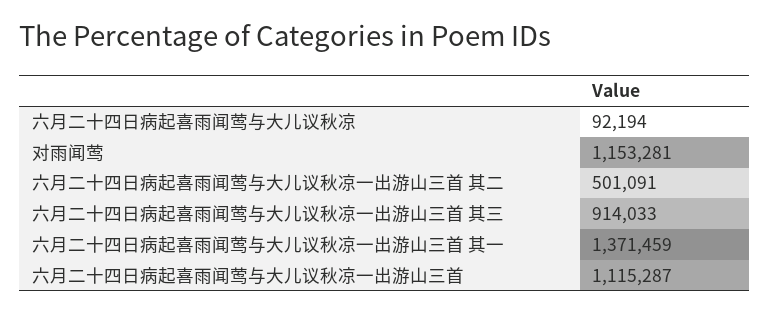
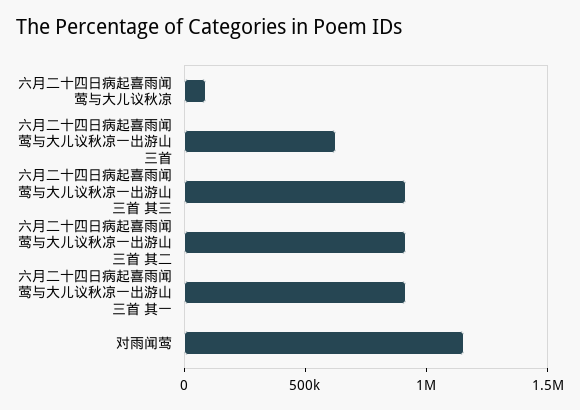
六月二十四日病起喜雨闻莺与大儿议秋凉一出游山三首 其二: 501091 -> 900000
六月二十四日病起喜雨闻莺与大儿议秋凉一出游山三首 其一: 1371459 -> 900000
六月二十四日病起喜雨闻莺与大儿议秋凉一出游山三首: 1115287 -> 600000

